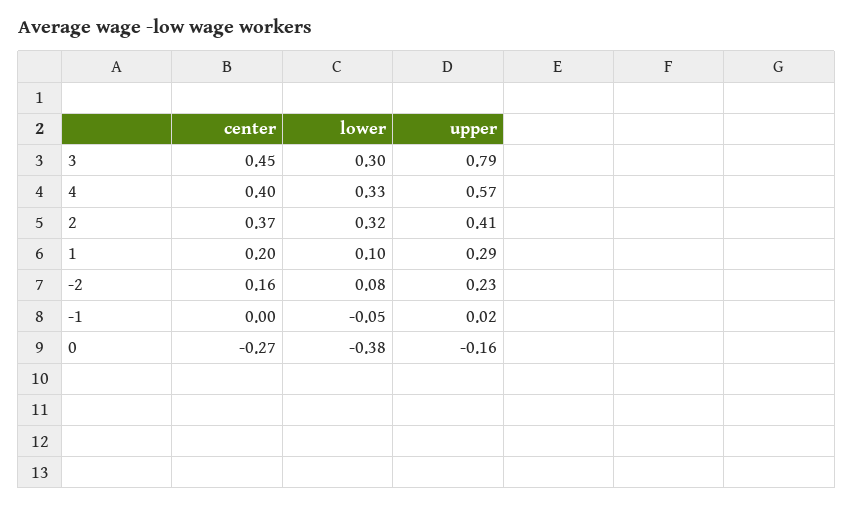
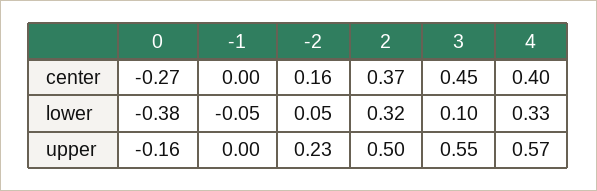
lower, 3: 0.3 -> 0.1
upper, 3: 0.79 -> 0.55
upper, 2: 0.41 -> 0.5
center, 1: 0.2 -> none
lower, 1: 0.1 -> none
upper, 1: 0.29 -> none
lower, -2: 0.08 -> 0.05
upper, -1: 0.02 -> 0

